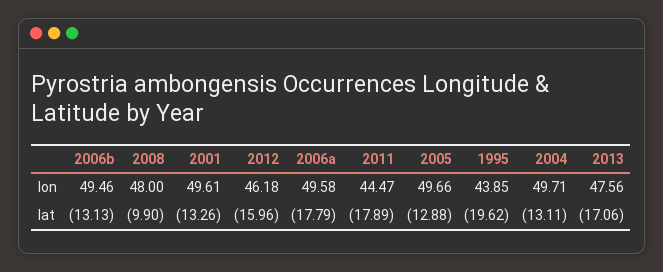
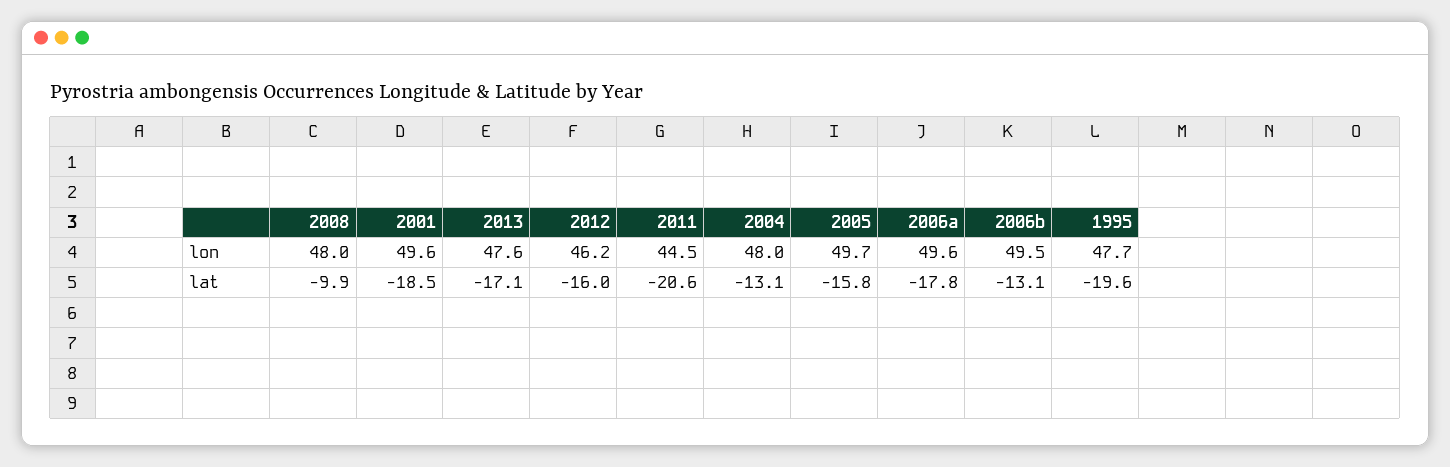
1995, lon: 43.85 -> 47.7
2004, lon: 49.71 -> 48
2001, lat: -13.26 -> -18.5
2011, lat: -17.89 -> -20.6
2005, lat: -12.88 -> -15.8

